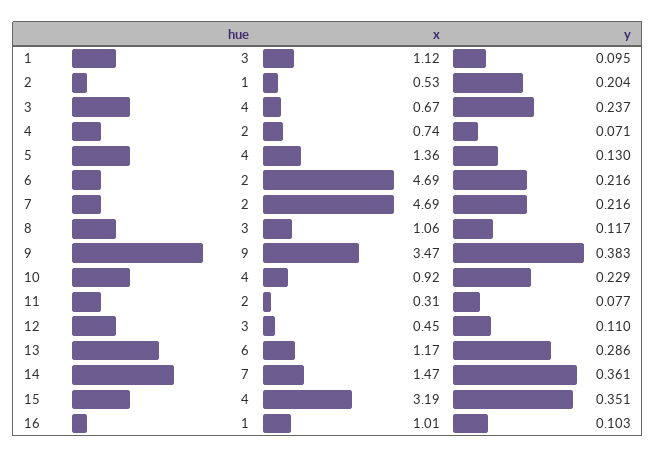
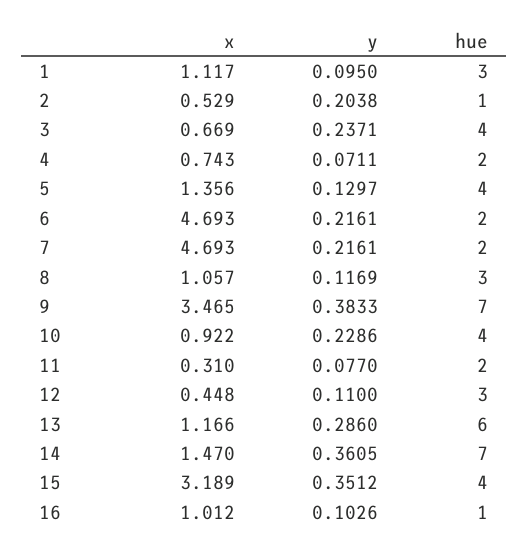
hue, 9: 9 -> 7

